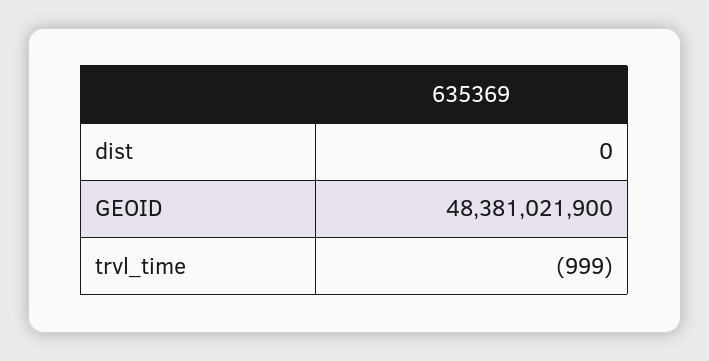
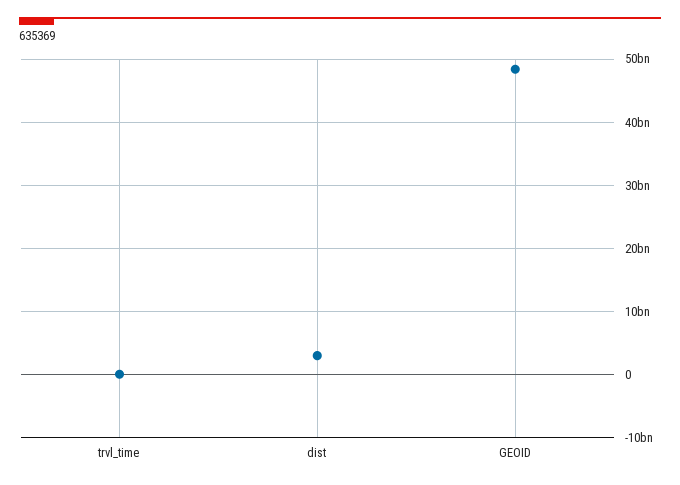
dist: 0 -> 3000000000

